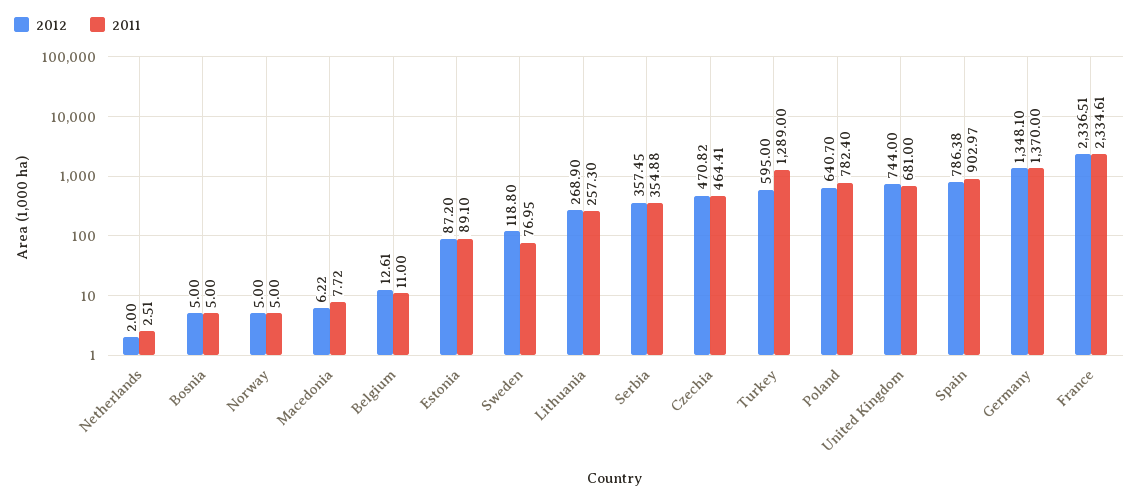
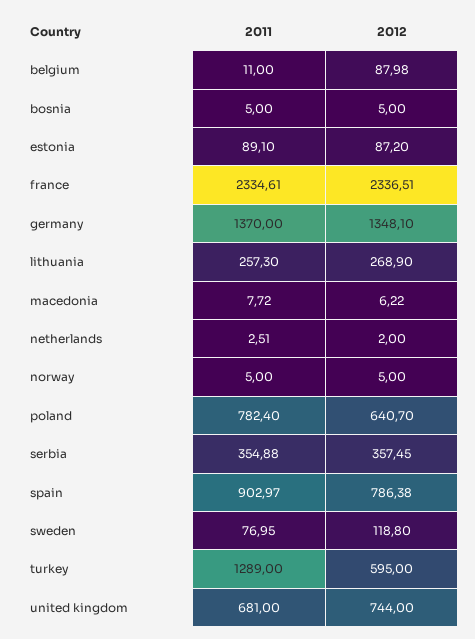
2012, Belgium: 12.61 -> 87.98
2012, Czechia: 470.82 -> none
2011, Czechia: 464.41 -> none

